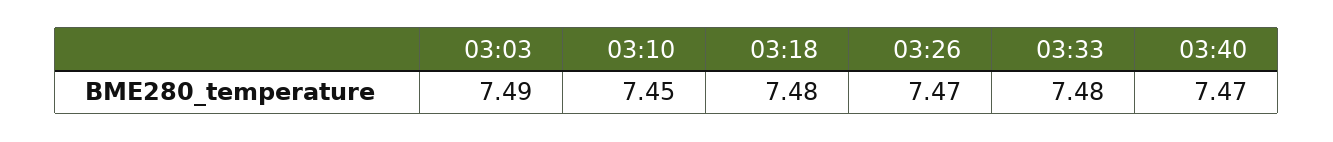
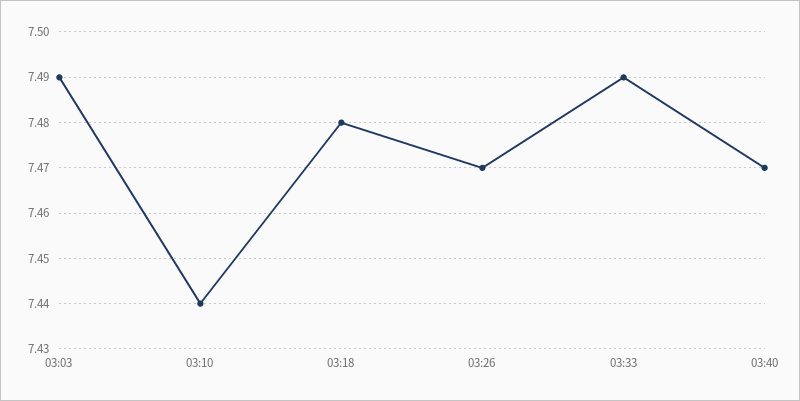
03:10: 7.45 -> 7.44
03:33: 7.48 -> 7.49

